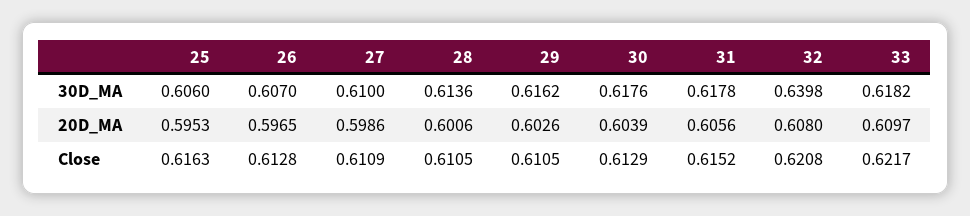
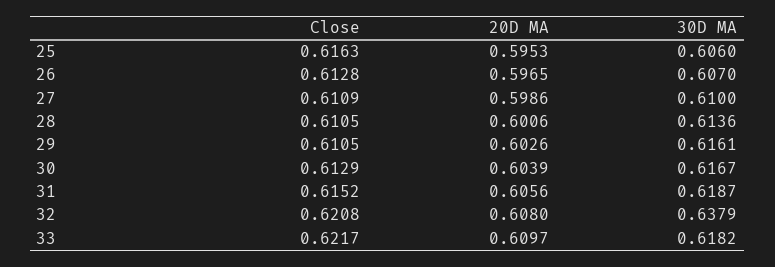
29, 30D_MA: 0.6162 -> 0.6161
30, 30D_MA: 0.6176 -> 0.6167
31, 30D_MA: 0.6178 -> 0.6187
32, 30D_MA: 0.6398 -> 0.6379

